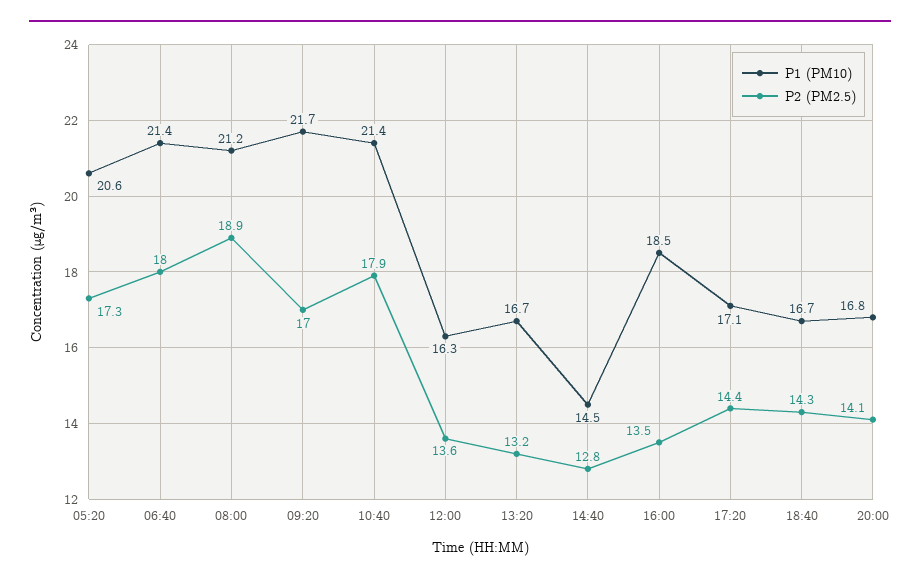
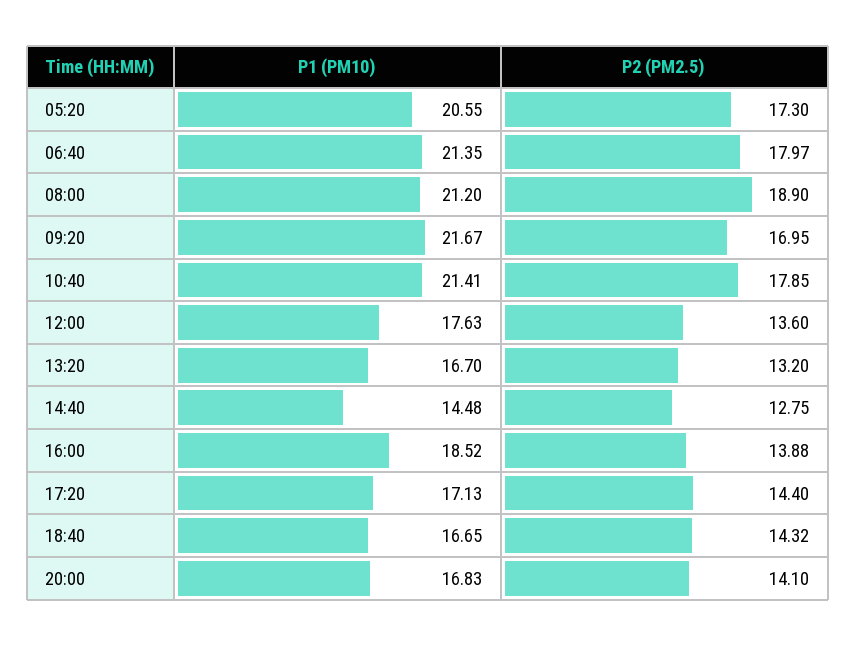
P1 (PM10), 12:00: 16.3 -> 17.63
P2 (PM2.5), 16:00: 13.5 -> 13.88

